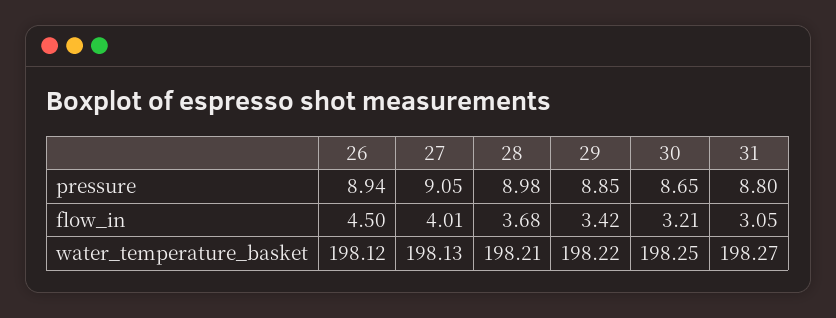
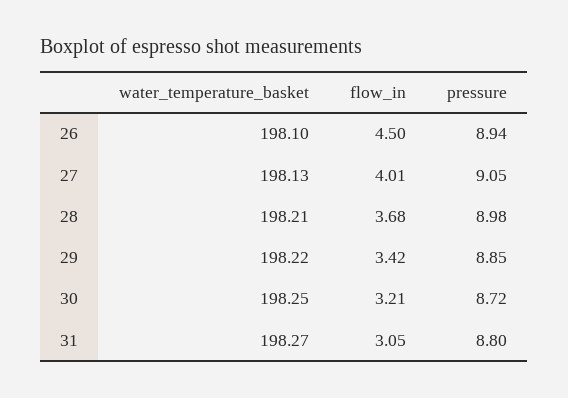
30, pressure: 8.65 -> 8.72
26, water_temperature_basket: 198.12 -> 198.1

